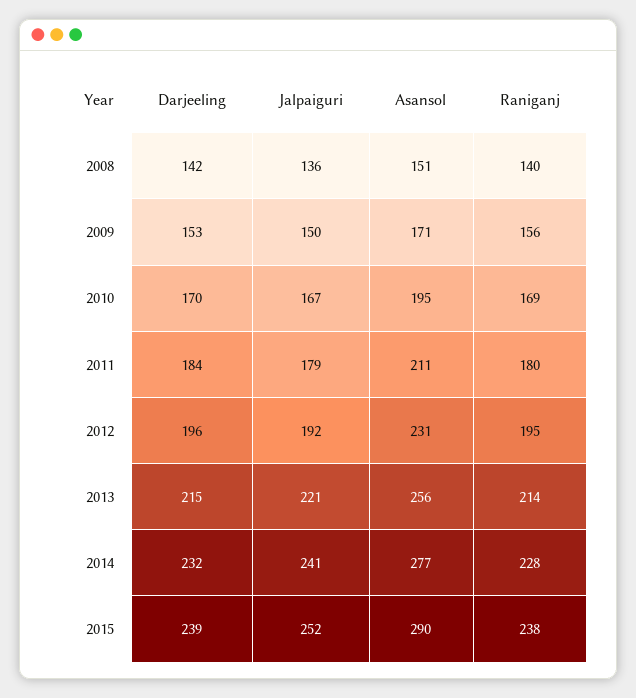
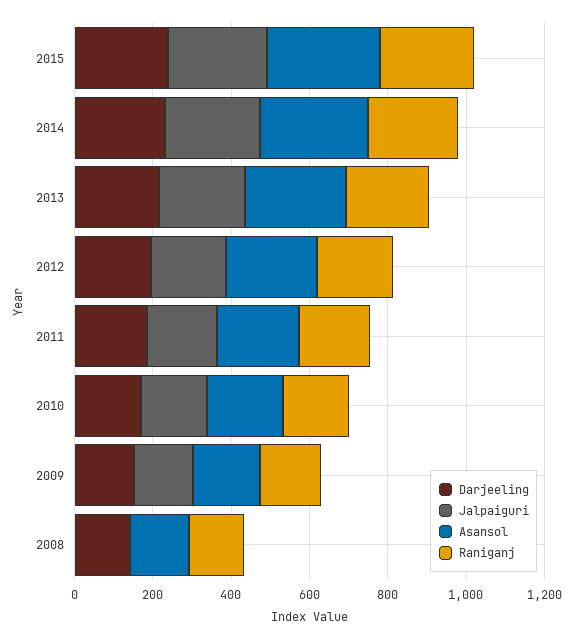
Jalpaiguri, 2008: 136 -> 0

